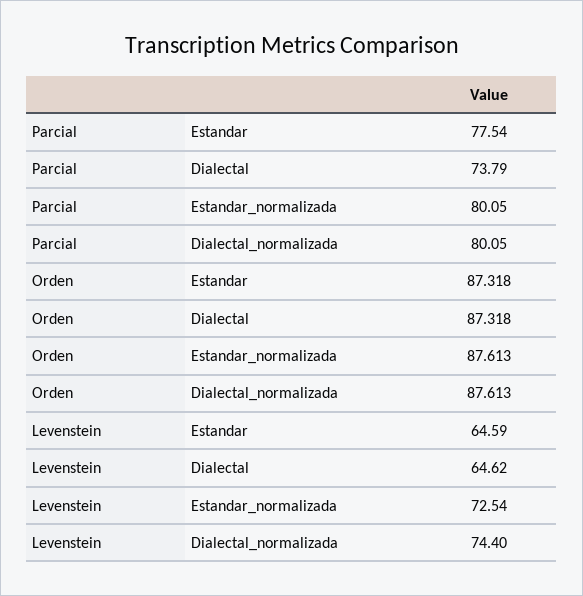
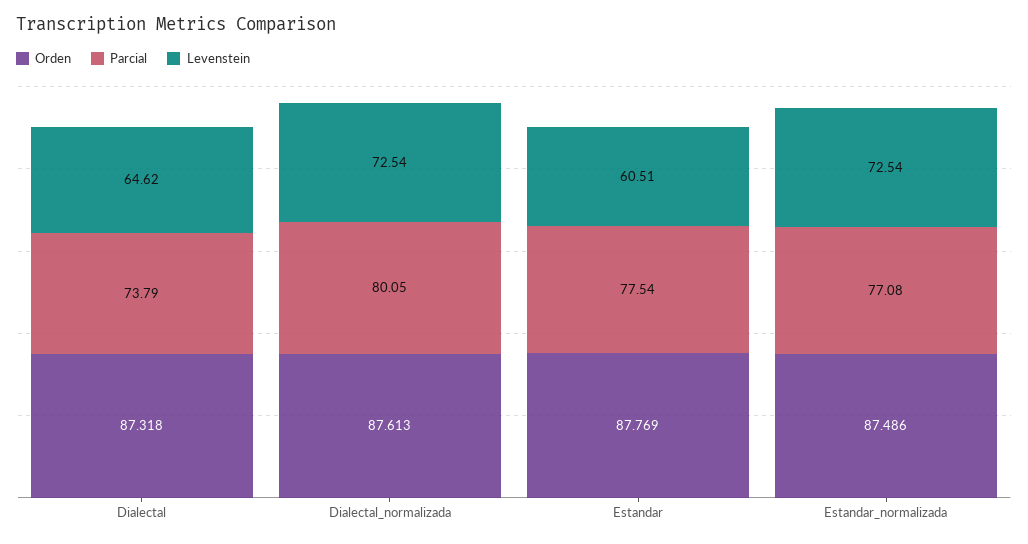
Parcial, Estandar_normalizada: 80.05 -> 77.08
Orden, Estandar: 87.318 -> 87.769
Orden, Estandar_normalizada: 87.613 -> 87.486
Levenstein, Estandar: 64.59 -> 60.51
Levenstein, Dialectal_normalizada: 74.4 -> 72.54

